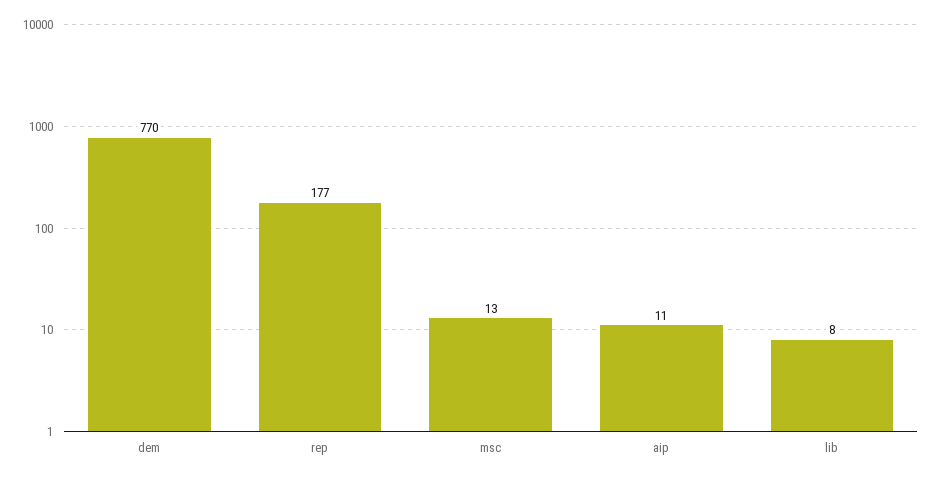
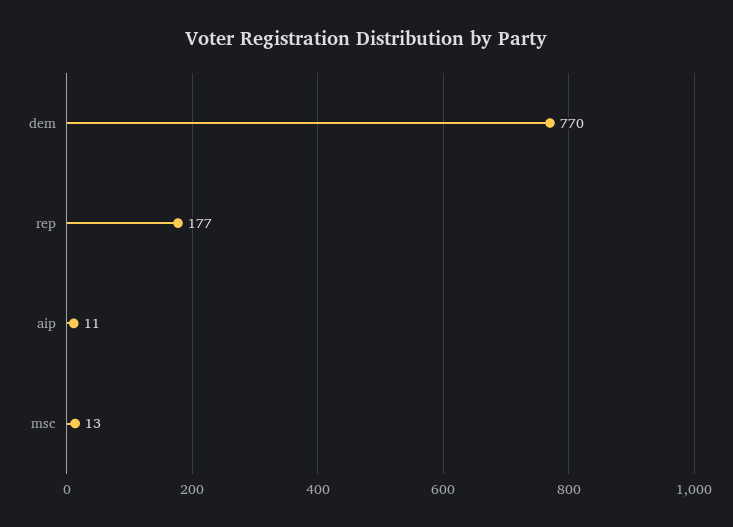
lib: 8 -> none

